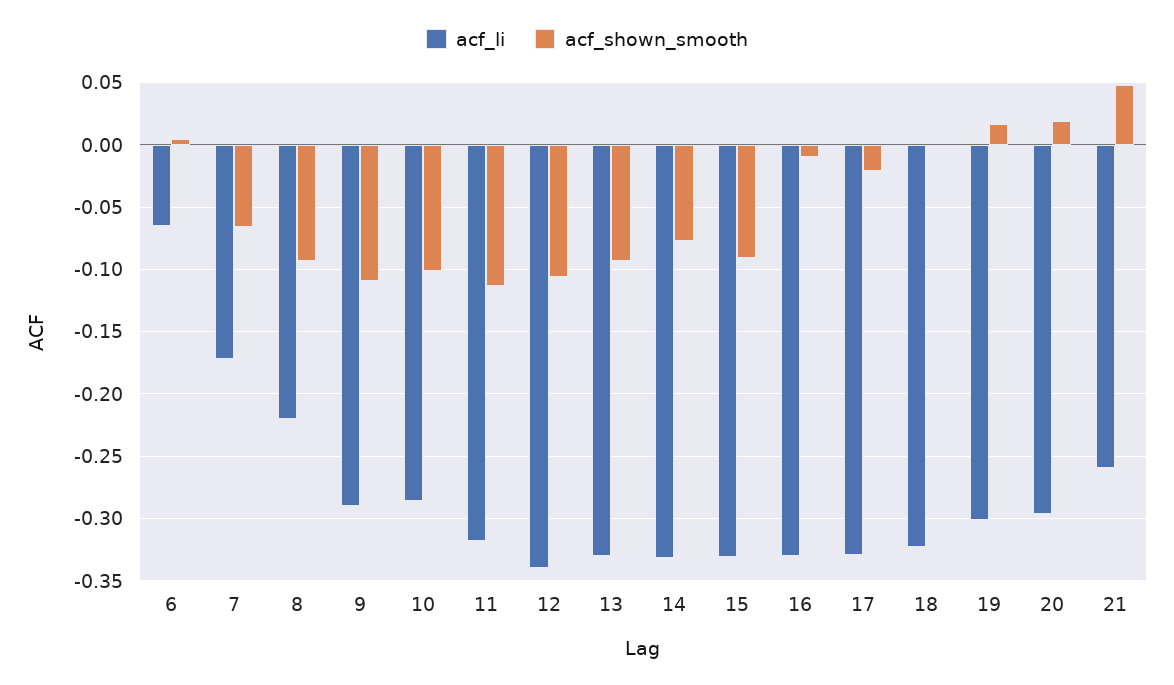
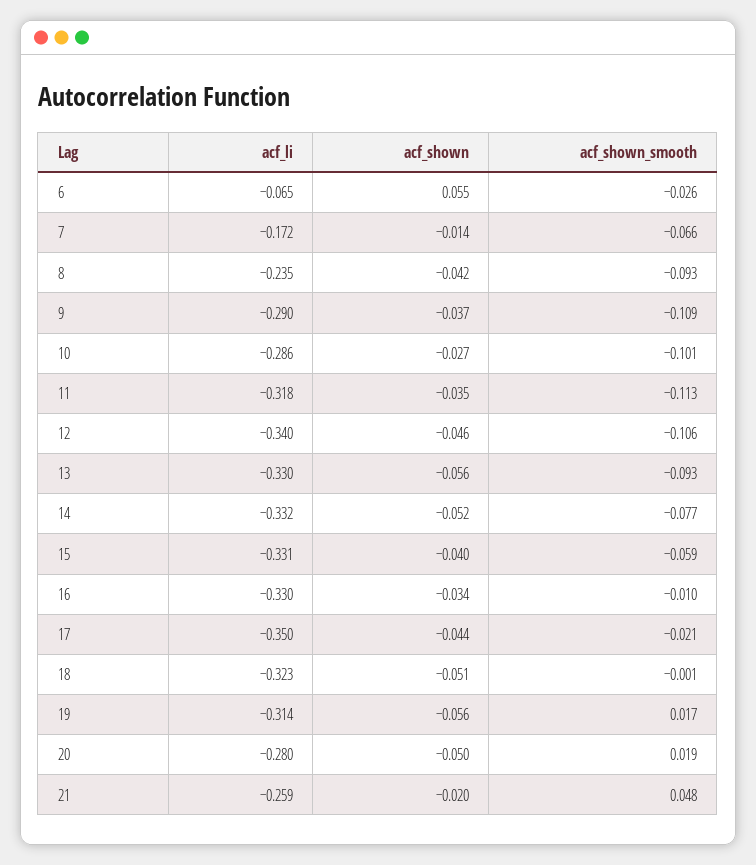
acf_shown_smooth, 6: 0.005 -> -0.026
acf_li, 8: -0.22 -> -0.235
acf_shown_smooth, 15: -0.09 -> -0.059
acf_li, 17: -0.33 -> -0.35
acf_li, 19: -0.3 -> -0.314
acf_li, 20: -0.295 -> -0.28
acf_shown, 6: none -> 0.055
acf_shown, 7: none -> -0.014
acf_shown, 8: none -> -0.042
acf_shown, 9: none -> -0.037
acf_shown, 10: none -> -0.027
acf_shown, 11: none -> -0.035
acf_shown, 12: none -> -0.046
acf_shown, 13: none -> -0.056
acf_shown, 14: none -> -0.052
acf_shown, 15: none -> -0.04
acf_shown, 16: none -> -0.034
acf_shown, 17: none -> -0.044
acf_shown, 18: none -> -0.051
acf_shown, 19: none -> -0.056
acf_shown, 20: none -> -0.05
acf_shown, 21: none -> -0.02

